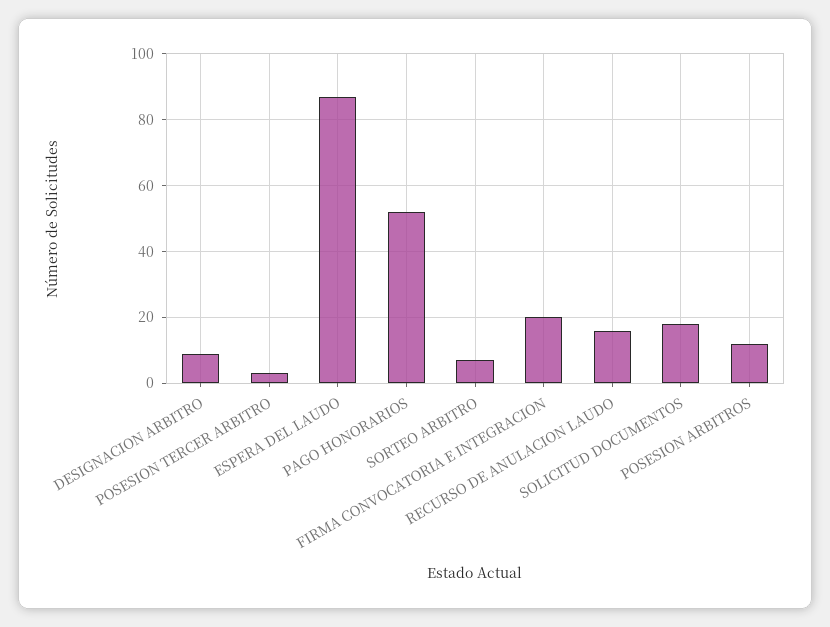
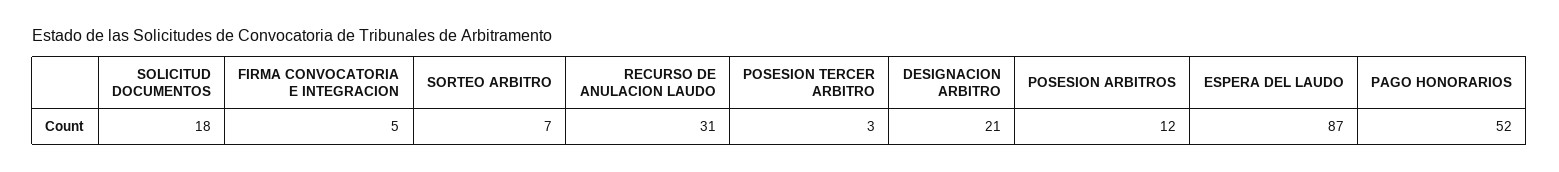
DESIGNACION ARBITRO: 10 -> 21
FIRMA CONVOCATORIA E INTEGRACION: 20 -> 5
RECURSO DE ANULACION LAUDO: 15 -> 31

